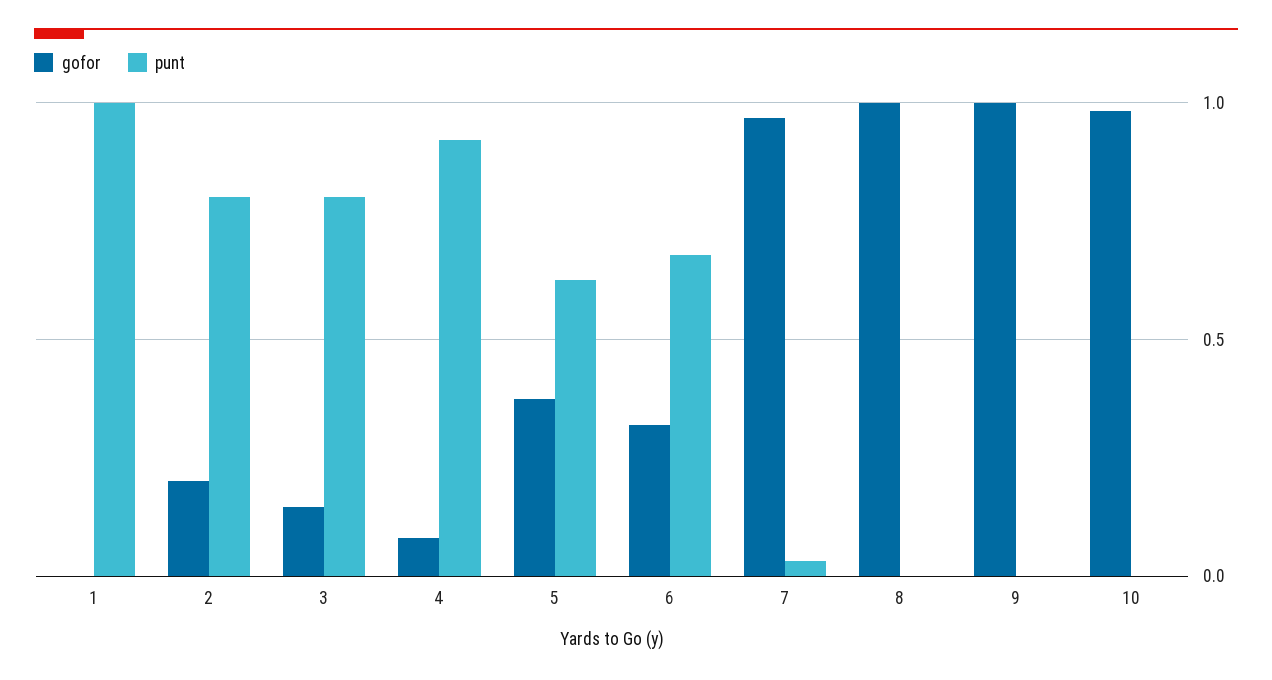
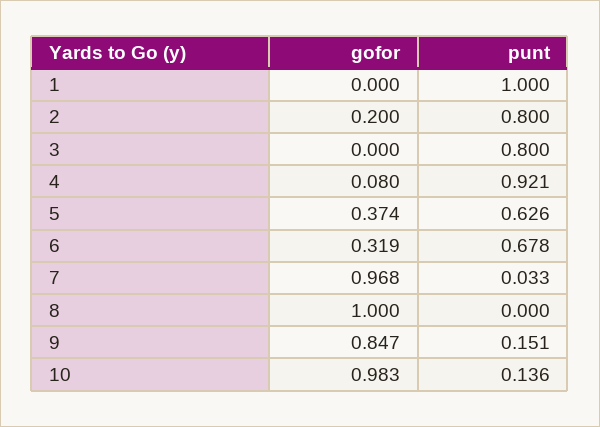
gofor, 3: 0.15 -> 0
gofor, 9: 1 -> 0.847
punt, 9: 0 -> 0.151
punt, 10: 0 -> 0.136

